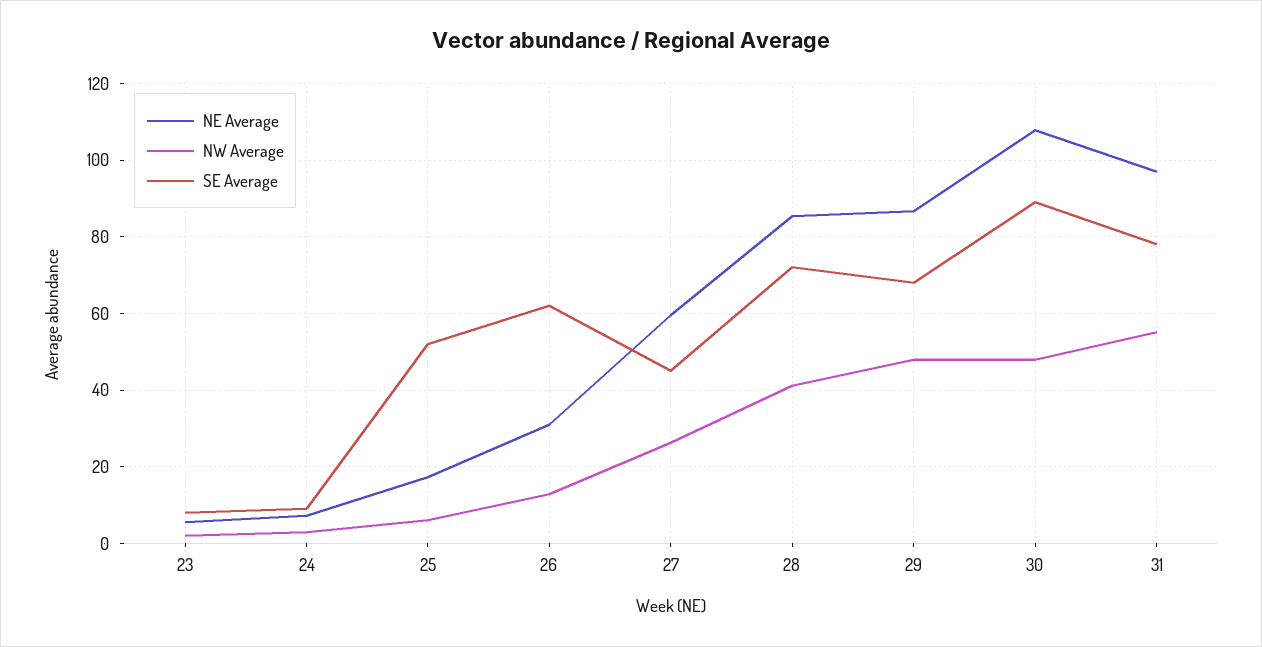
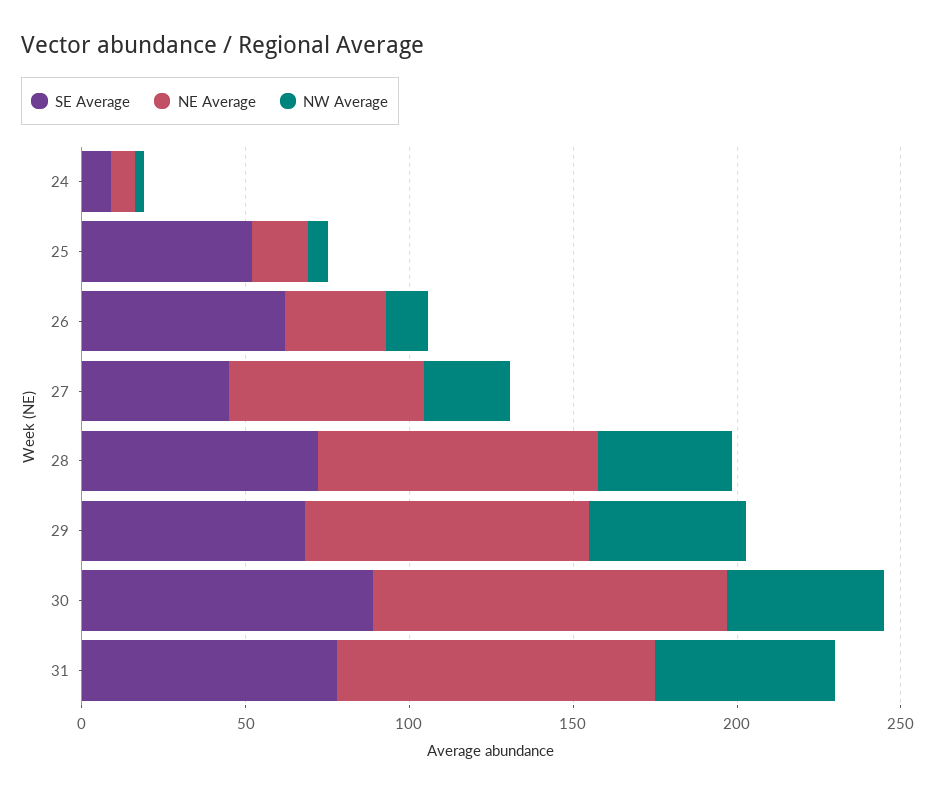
NE Average, 23: 6 -> none
NW Average, 23: 2 -> none
SE Average, 23: 8 -> none

